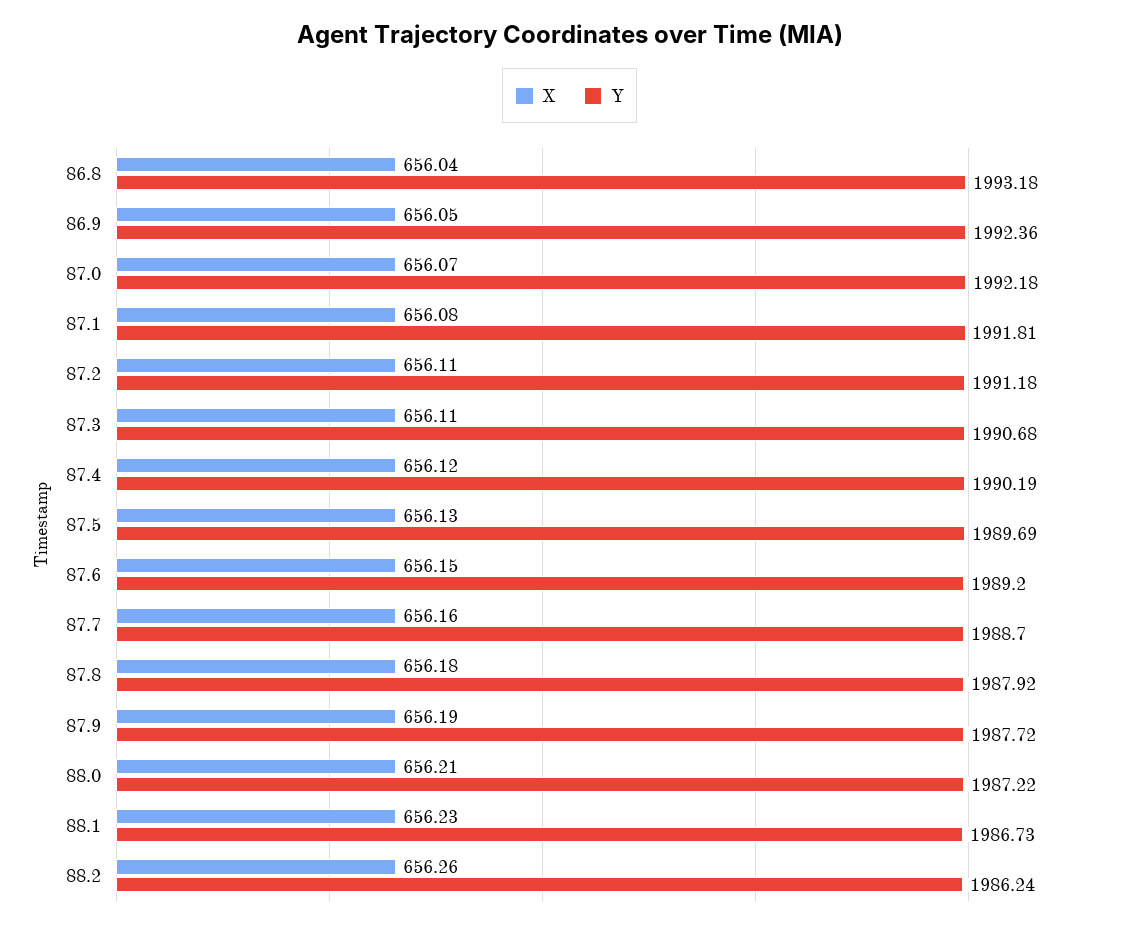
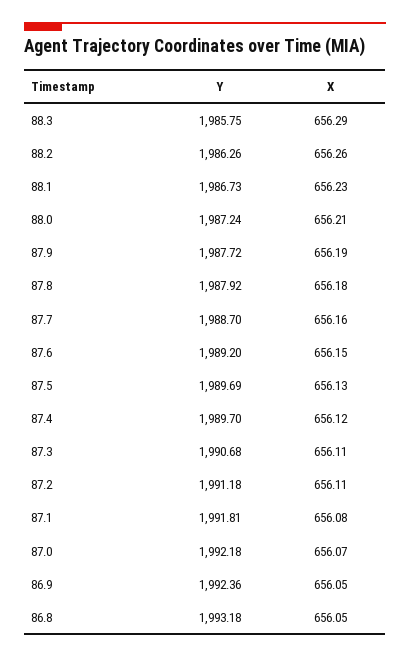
X, 86.8: 656.04 -> 656.05
Y, 87.4: 1990.19 -> 1989.7
Y, 88.0: 1987.22 -> 1987.24
Y, 88.2: 1986.24 -> 1986.26
Y, 88.3: none -> 1985.75
X, 88.3: none -> 656.29

